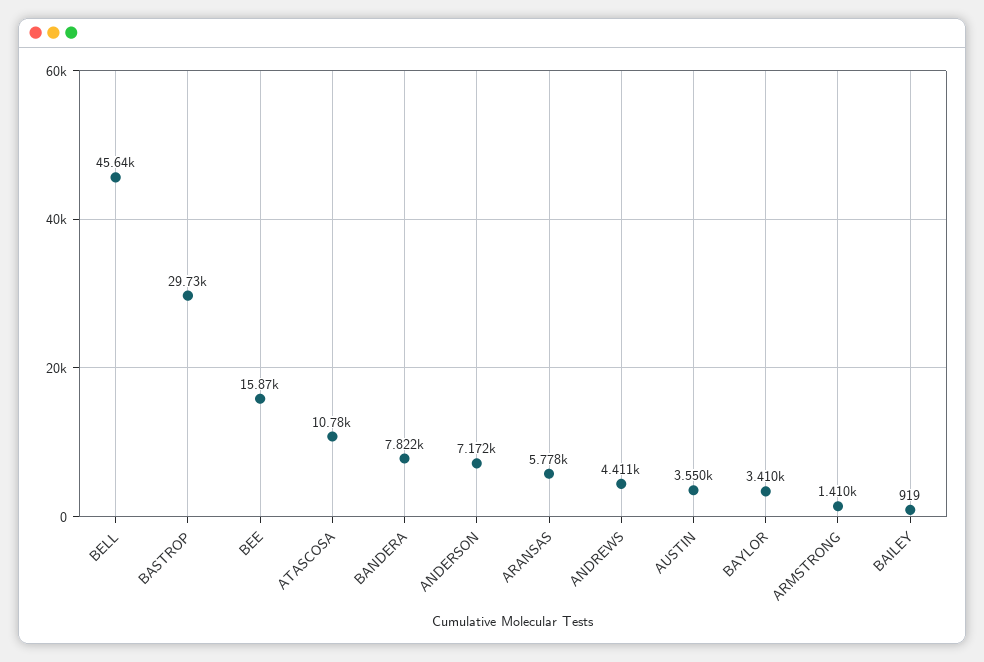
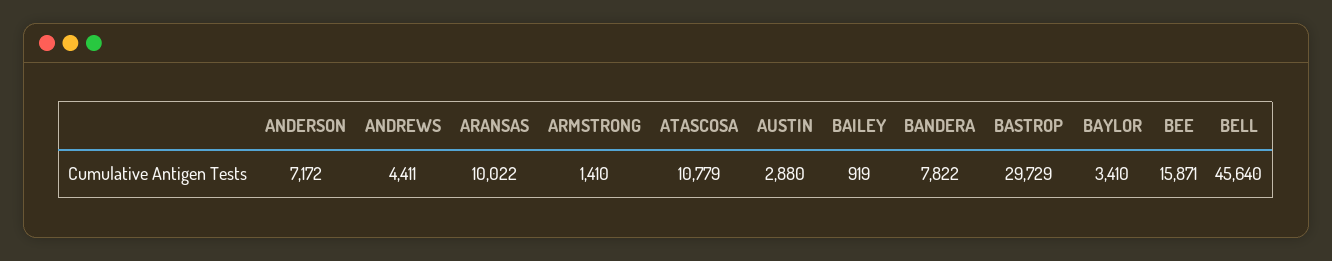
ARANSAS: 5778 -> 10022
AUSTIN: 3550 -> 2880

